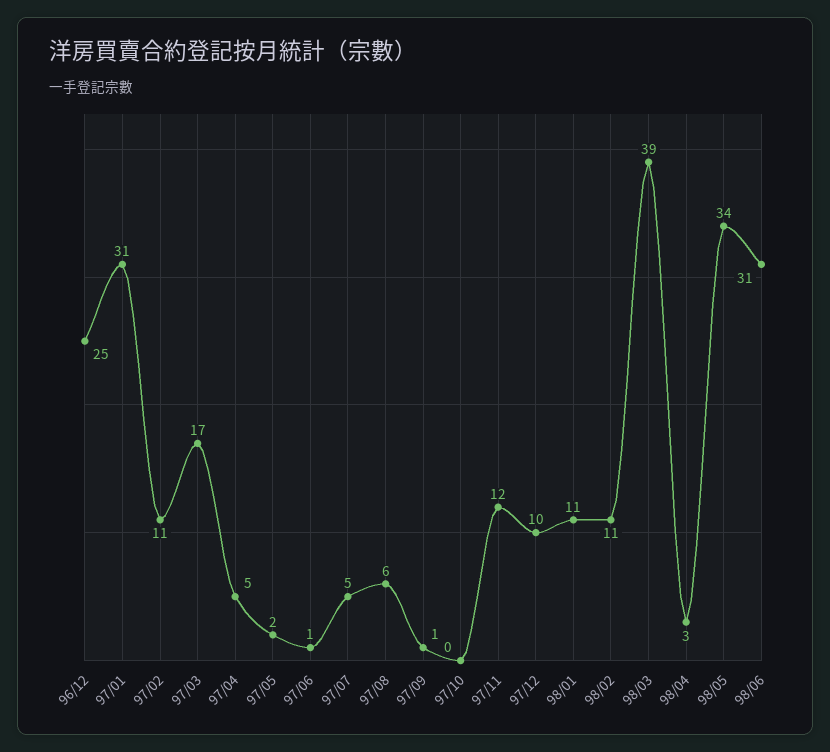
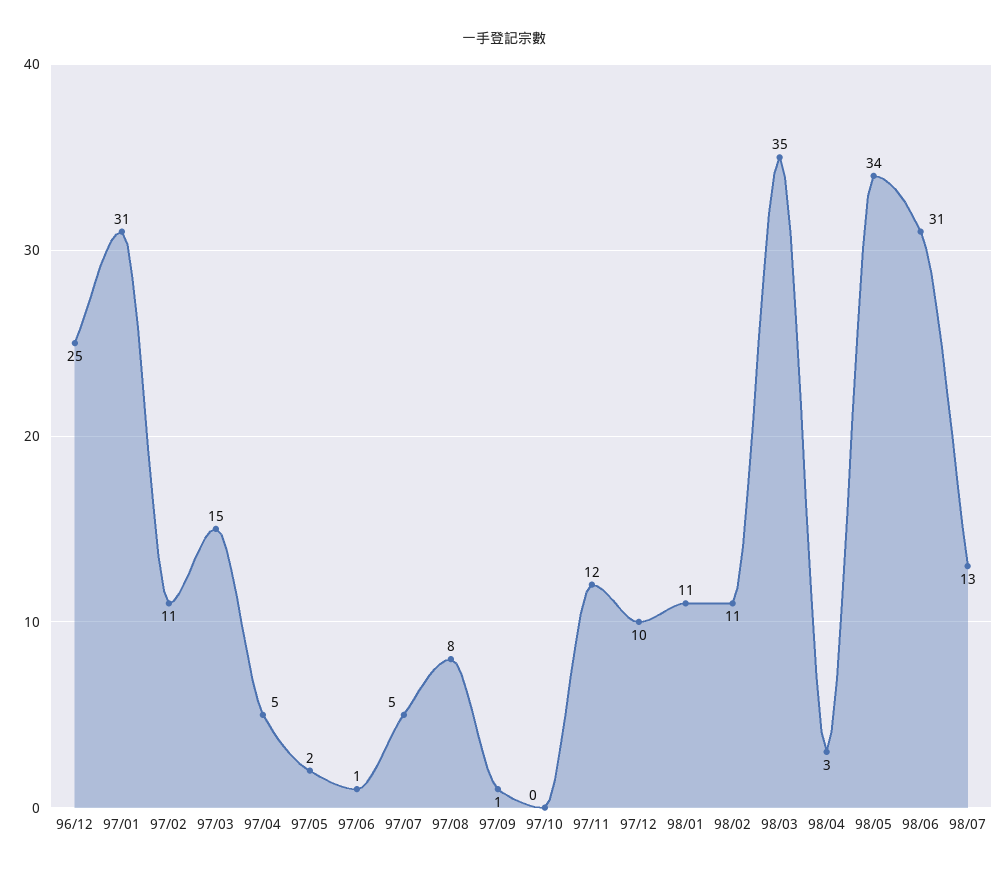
97/03: 17 -> 15
97/08: 6 -> 8
98/03: 39 -> 35
98/07: none -> 13

